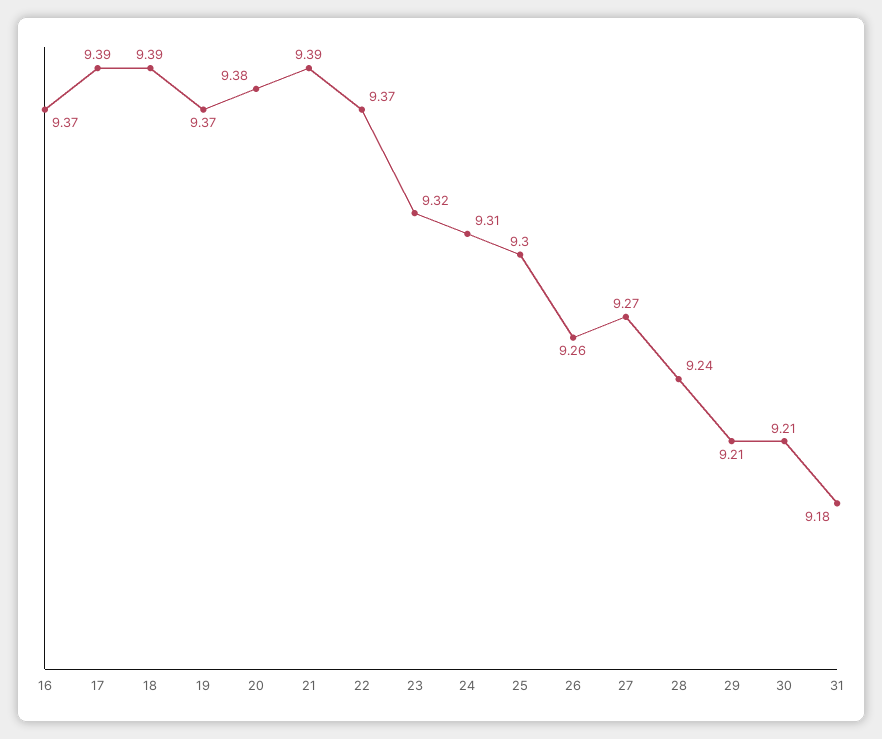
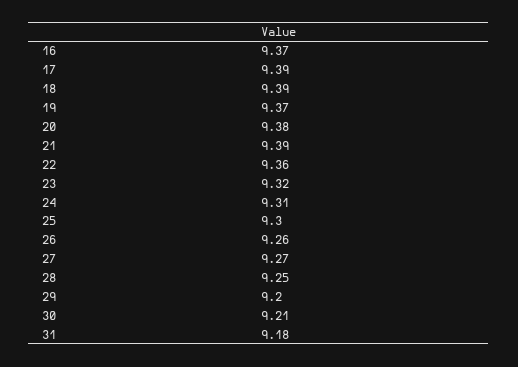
22: 9.37 -> 9.36
28: 9.24 -> 9.25
29: 9.21 -> 9.2

